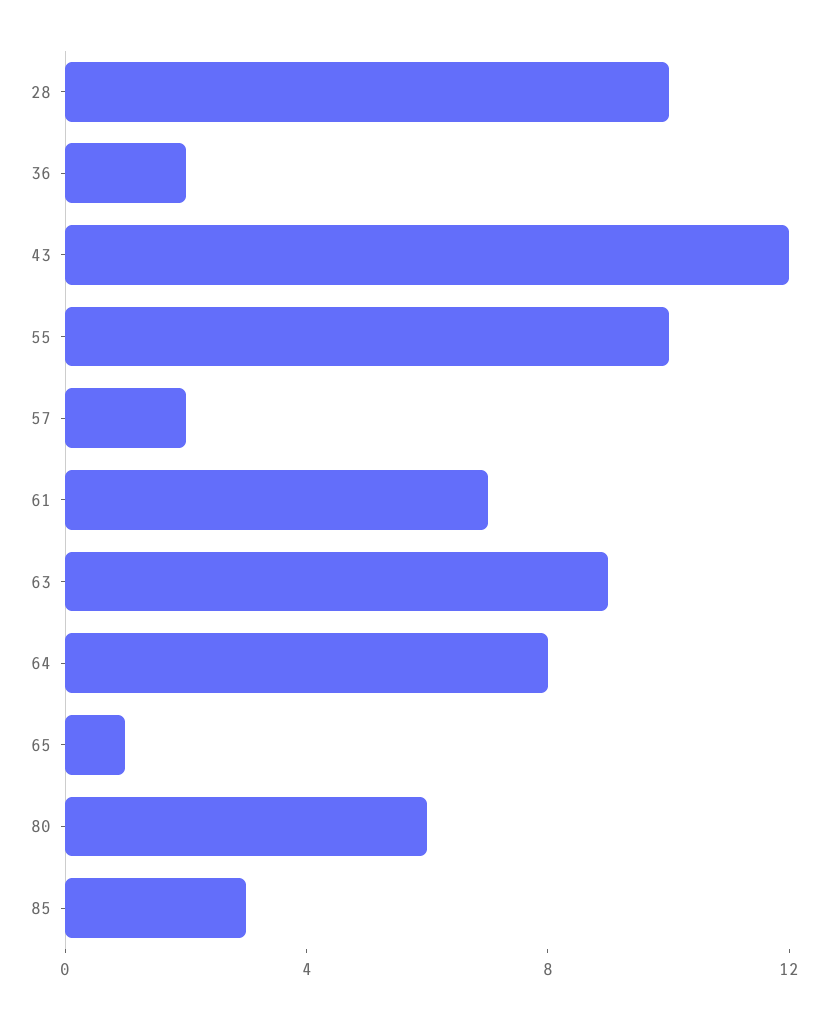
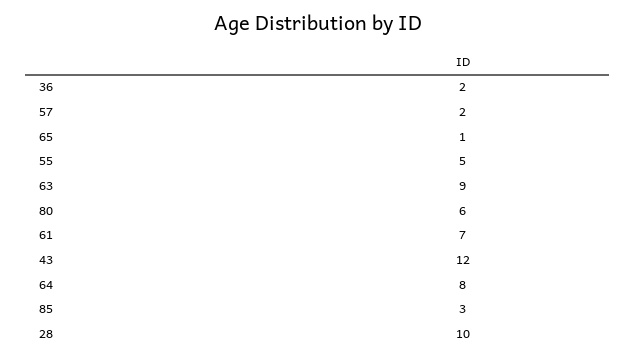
55: 10 -> 5

